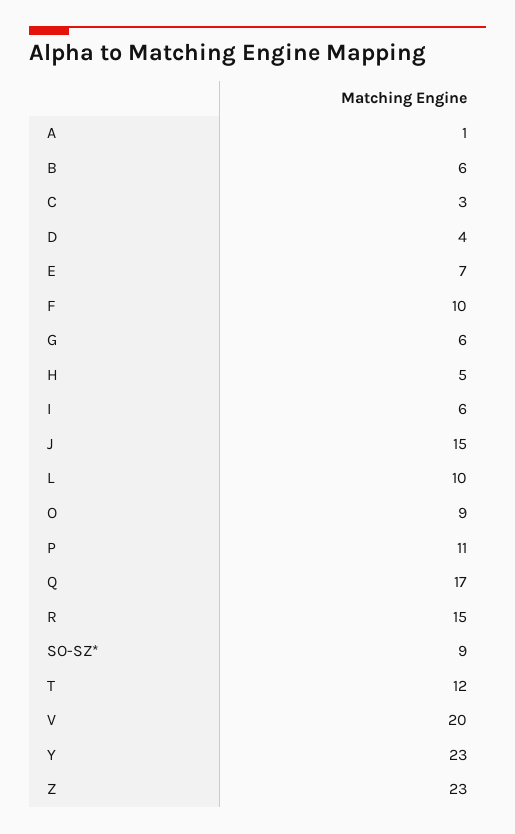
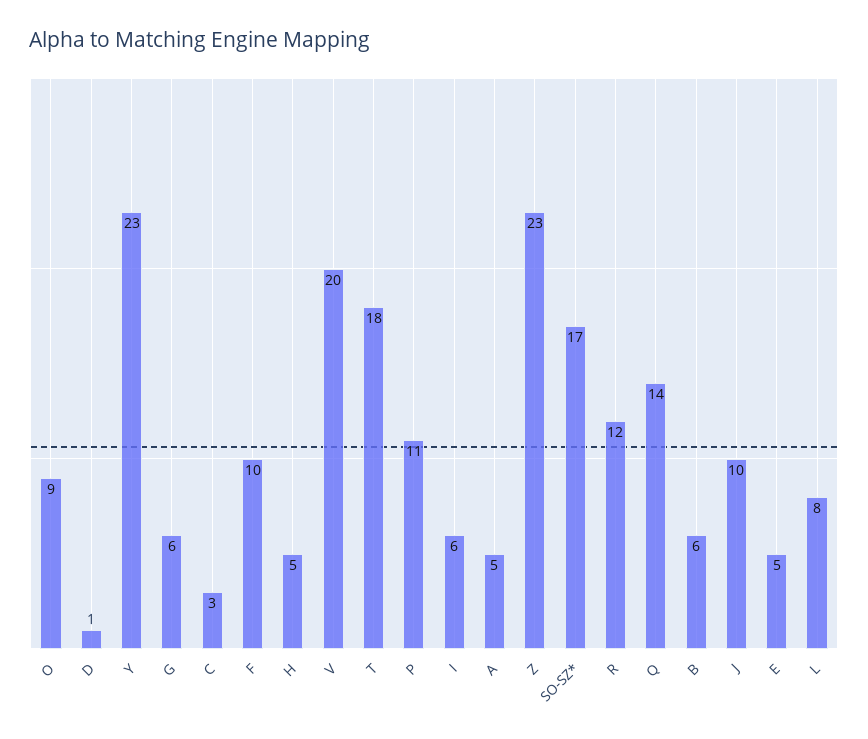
A: 1 -> 5
D: 4 -> 1
E: 7 -> 5
J: 15 -> 10
L: 10 -> 8
Q: 17 -> 14
R: 15 -> 12
SO-SZ*: 9 -> 17
T: 12 -> 18

